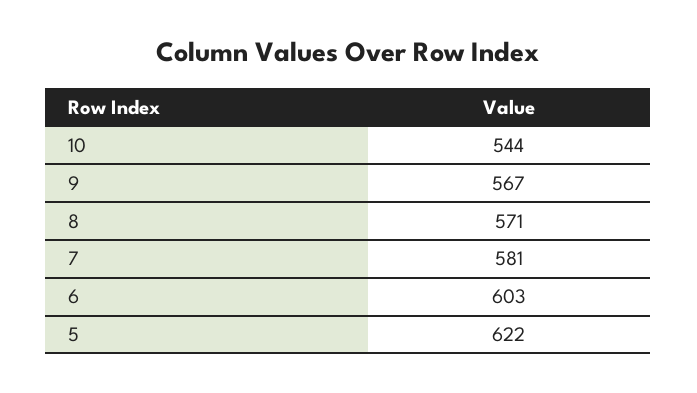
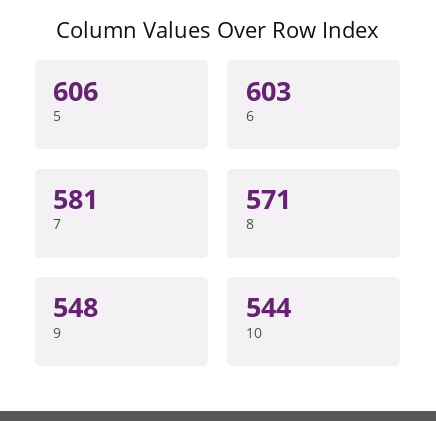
9: 567 -> 548
5: 622 -> 606

